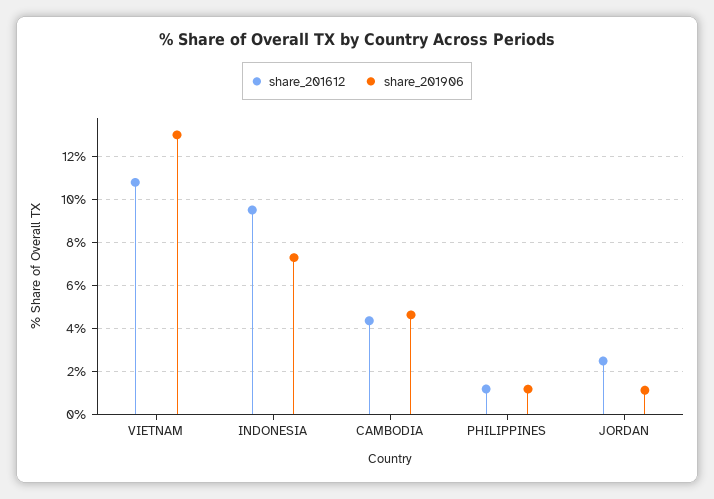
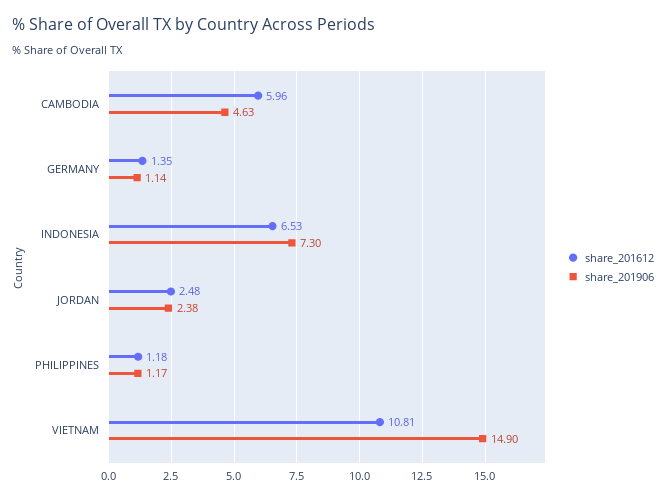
share_201906, VIETNAM: 13 -> 14.9
share_201612, INDONESIA: 9.5 -> 6.53
share_201612, CAMBODIA: 4.5 -> 5.96
share_201906, JORDAN: 1 -> 2.38
share_201612, GERMANY: none -> 1.35
share_201906, GERMANY: none -> 1.14

